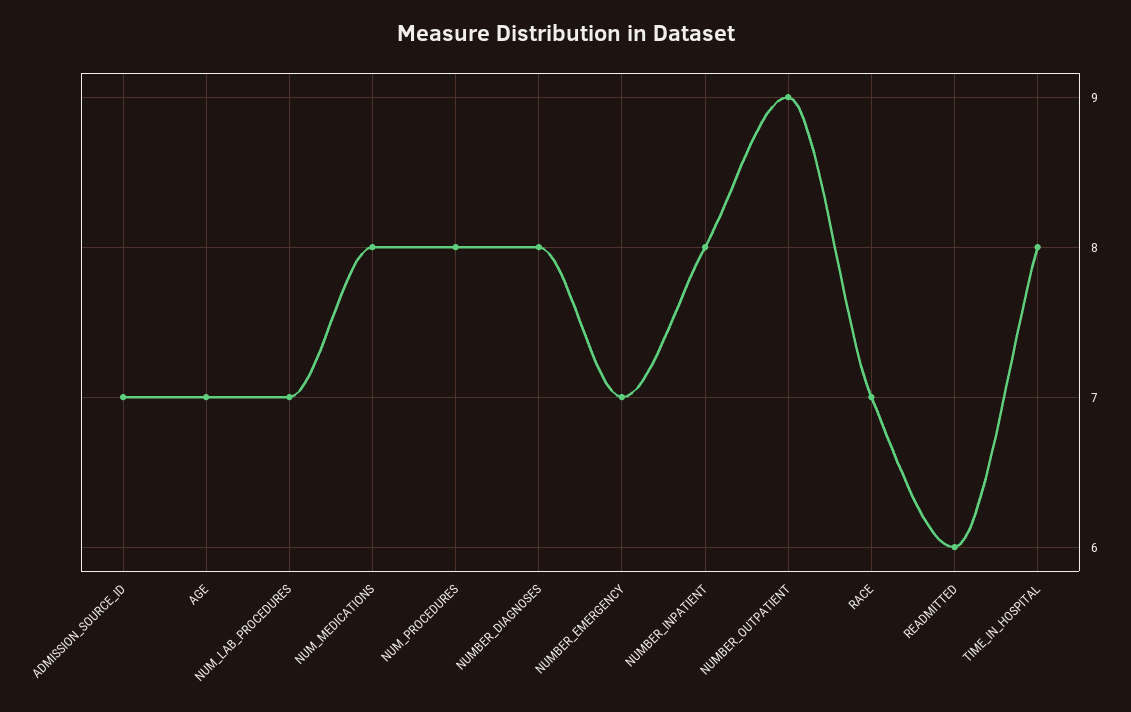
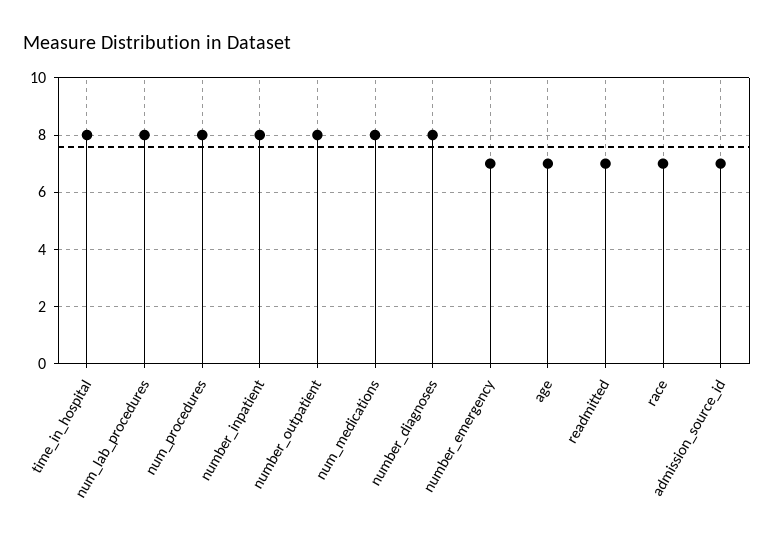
NUM_LAB_PROCEDURES: 7 -> 8
NUMBER_OUTPATIENT: 9 -> 8
READMITTED: 6 -> 7

